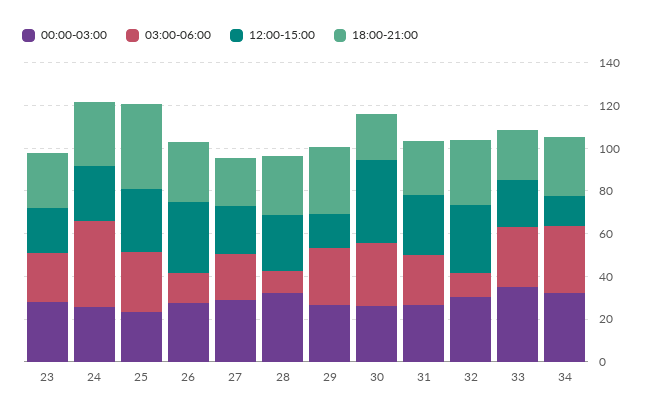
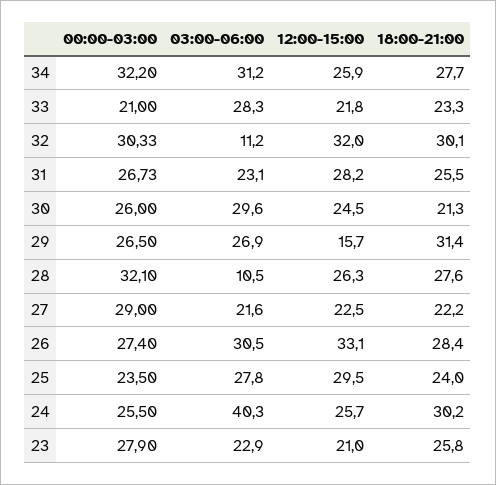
18:00-21:00, 25: 40 -> 24
03:00-06:00, 26: 15 -> 30.5
12:00-15:00, 30: 40 -> 24.5
00:00-03:00, 33: 35 -> 21
12:00-15:00, 34: 15 -> 25.9

